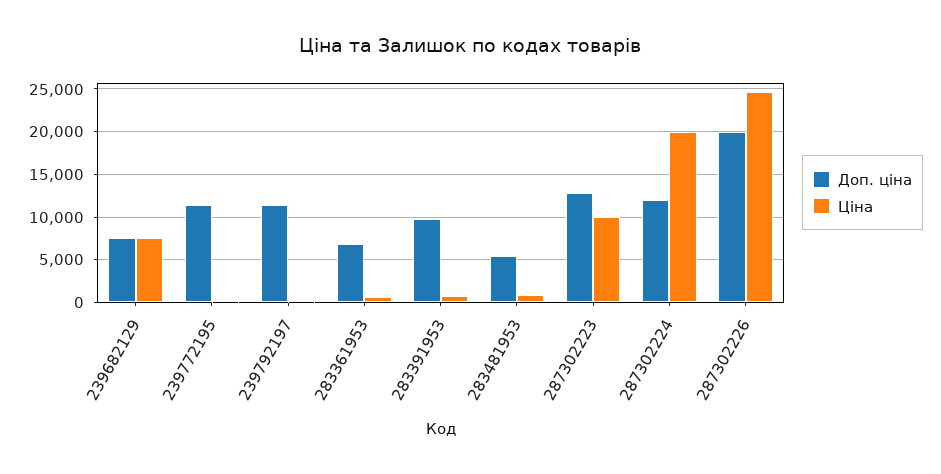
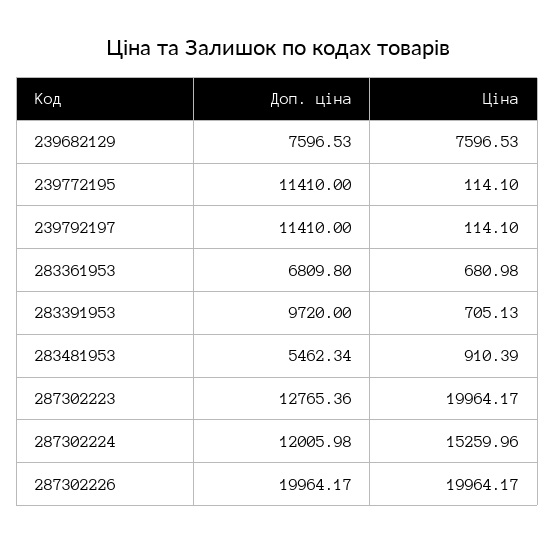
Ціна, 287302223: 10000 -> 19964.17
Ціна, 287302224: 20000 -> 15259.96
Ціна, 287302226: 25000 -> 19964.17

